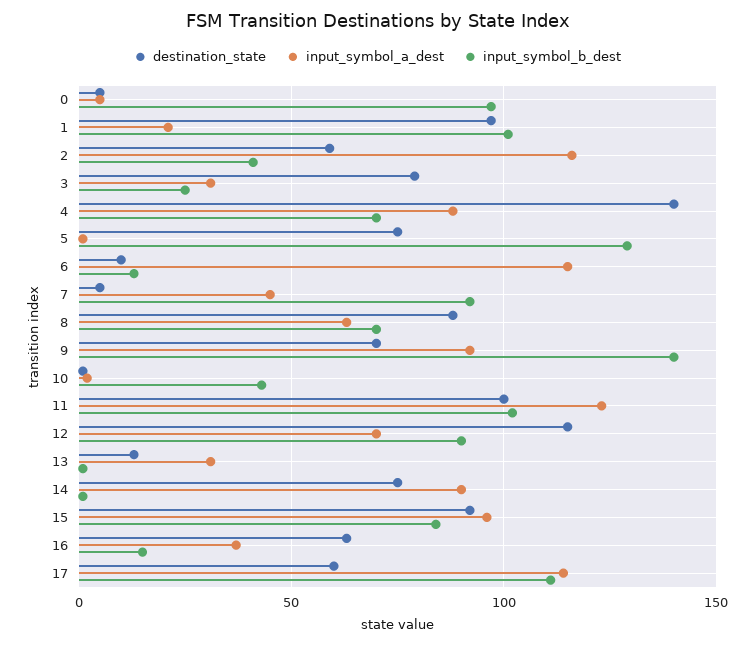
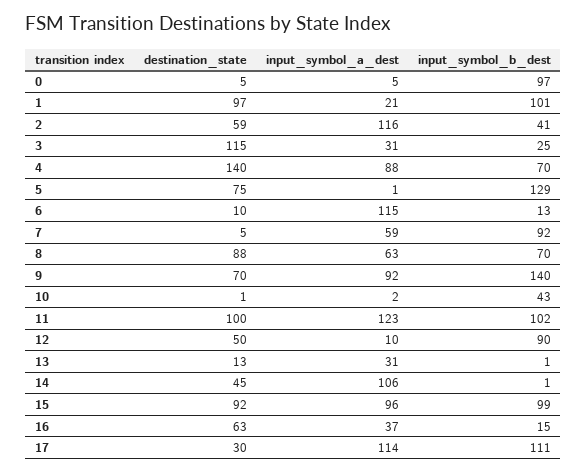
destination_state, 3: 80 -> 115
input_symbol_a_dest, 7: 45 -> 59
destination_state, 12: 115 -> 50
input_symbol_a_dest, 12: 70 -> 10
destination_state, 14: 75 -> 45
input_symbol_a_dest, 14: 90 -> 106
input_symbol_b_dest, 15: 85 -> 99
destination_state, 17: 60 -> 30

